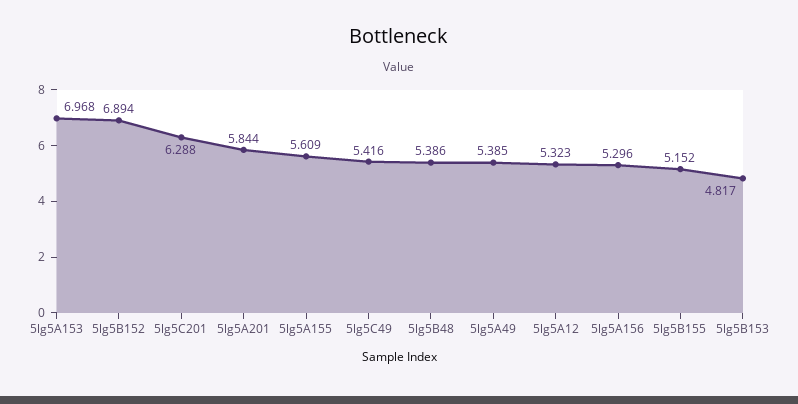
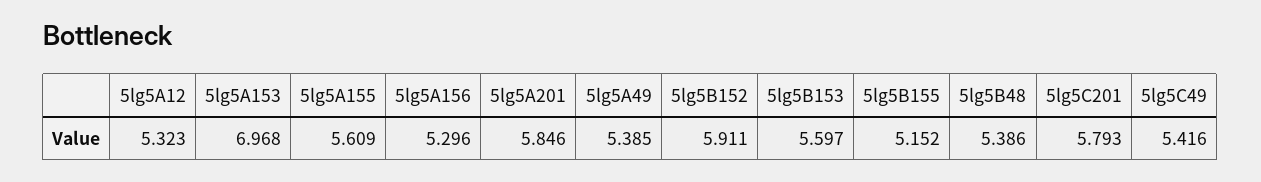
5lg5B152: 6.894 -> 5.911
5lg5C201: 6.288 -> 5.793
5lg5A201: 5.844 -> 5.846
5lg5B153: 4.817 -> 5.597

